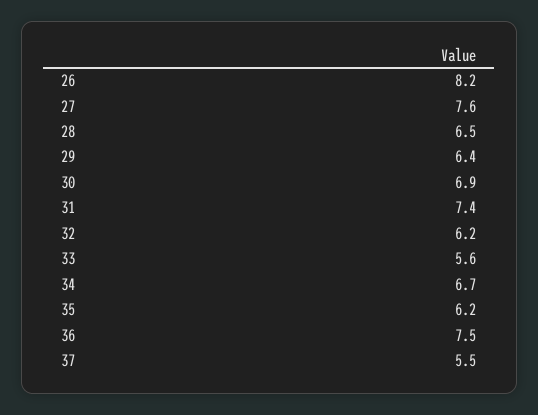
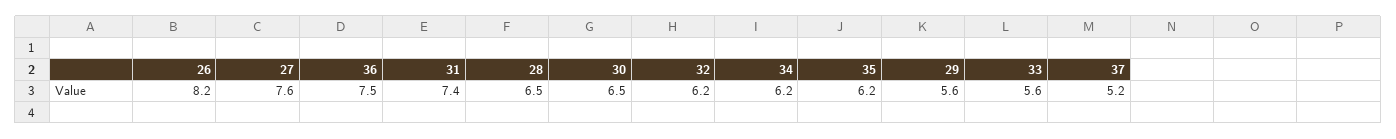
29: 6.4 -> 5.6
30: 6.9 -> 6.5
34: 6.7 -> 6.2
37: 5.5 -> 5.2

